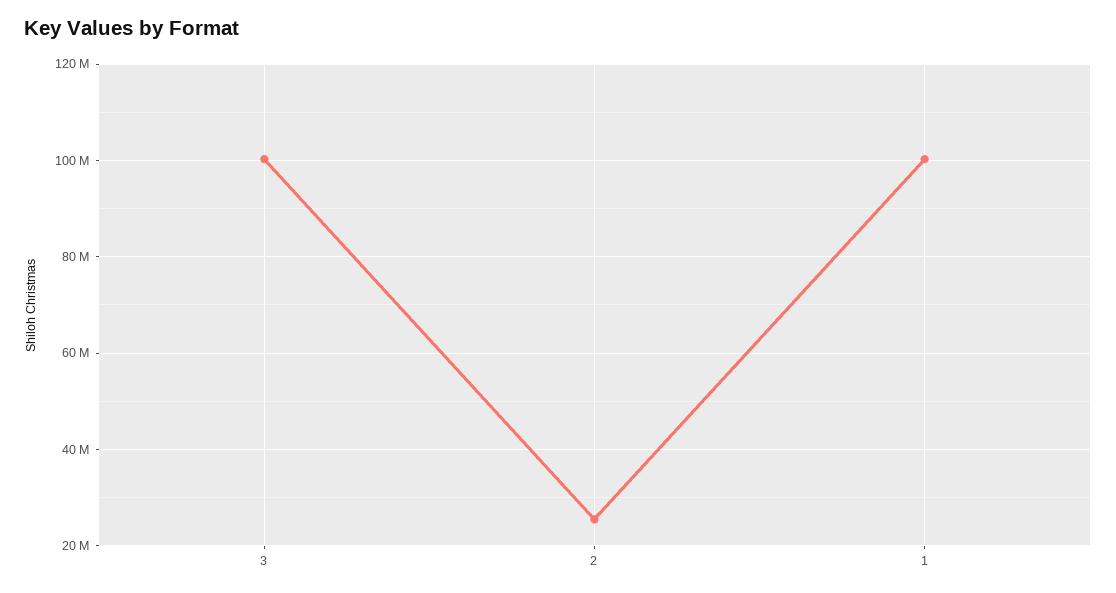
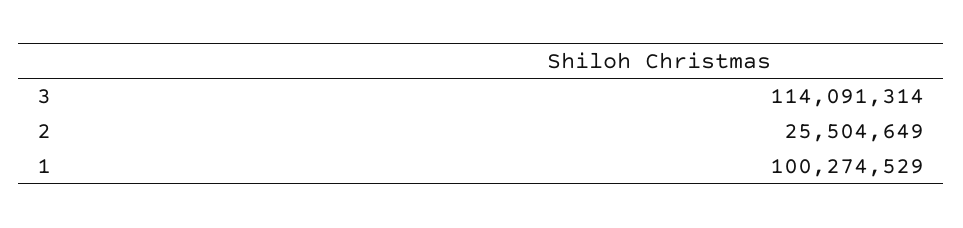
3: 100000000 -> 114091314

